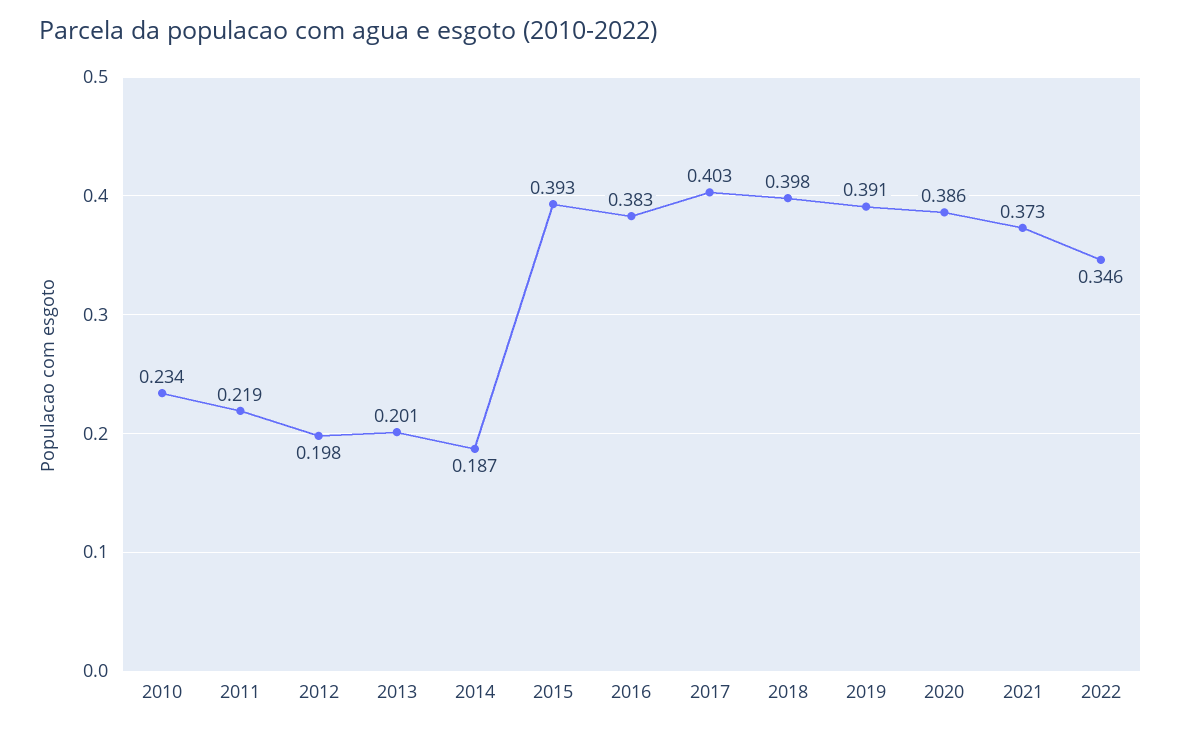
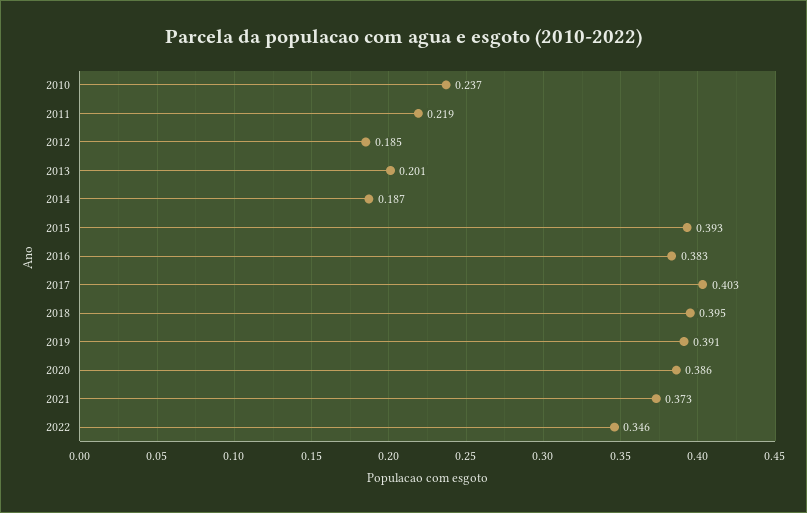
2010: 0.234 -> 0.237
2012: 0.198 -> 0.185
2018: 0.398 -> 0.395

